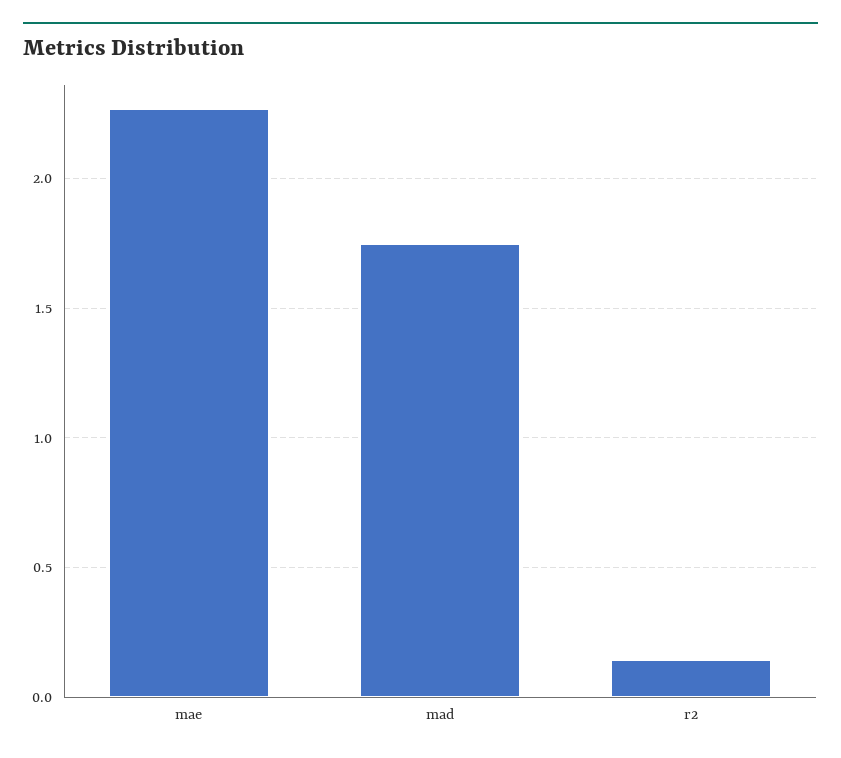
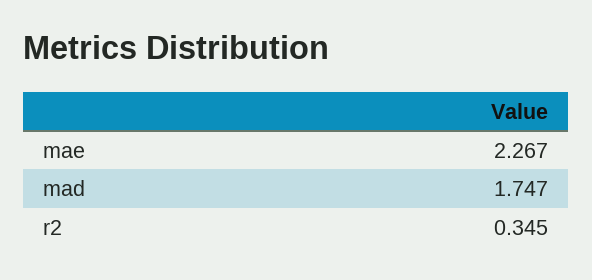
r2: 0.15 -> 0.345

